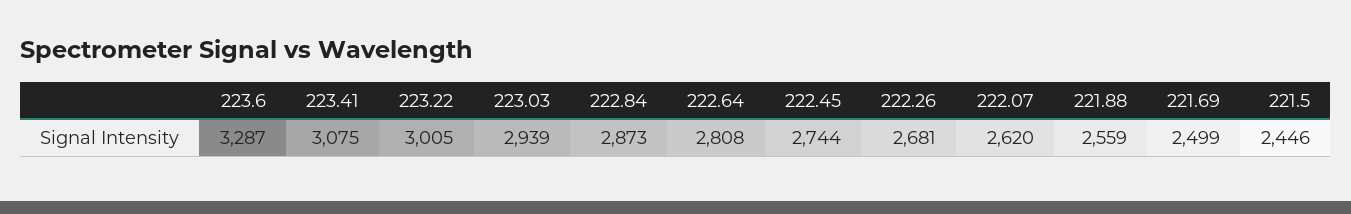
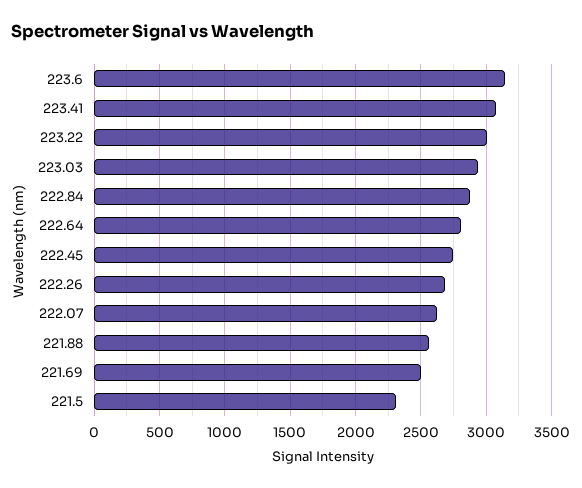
223.6: 3287 -> 3150
221.5: 2446 -> 2300

